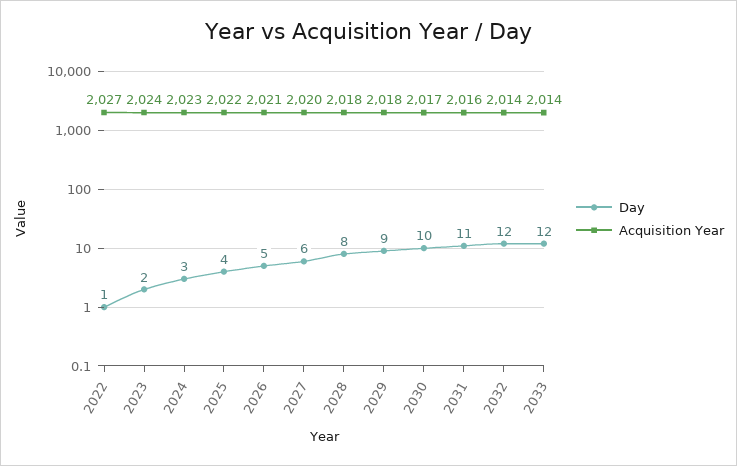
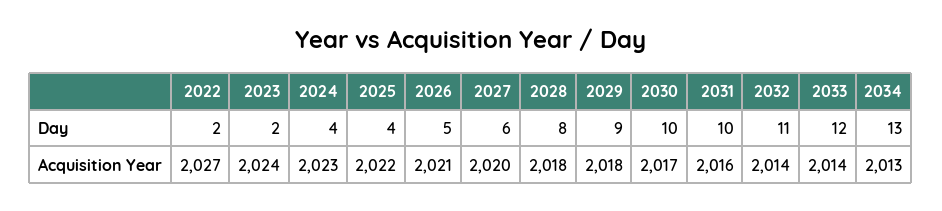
Day, 2022: 1 -> 2
Day, 2024: 3 -> 4
Day, 2031: 11 -> 10
Day, 2032: 12 -> 11
Day, 2034: none -> 13
Acquisition Year, 2034: none -> 2013

